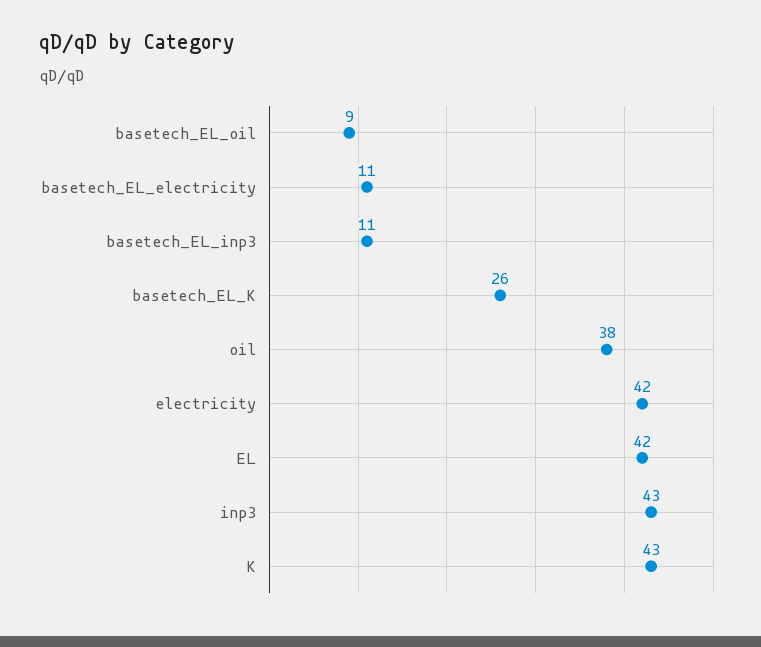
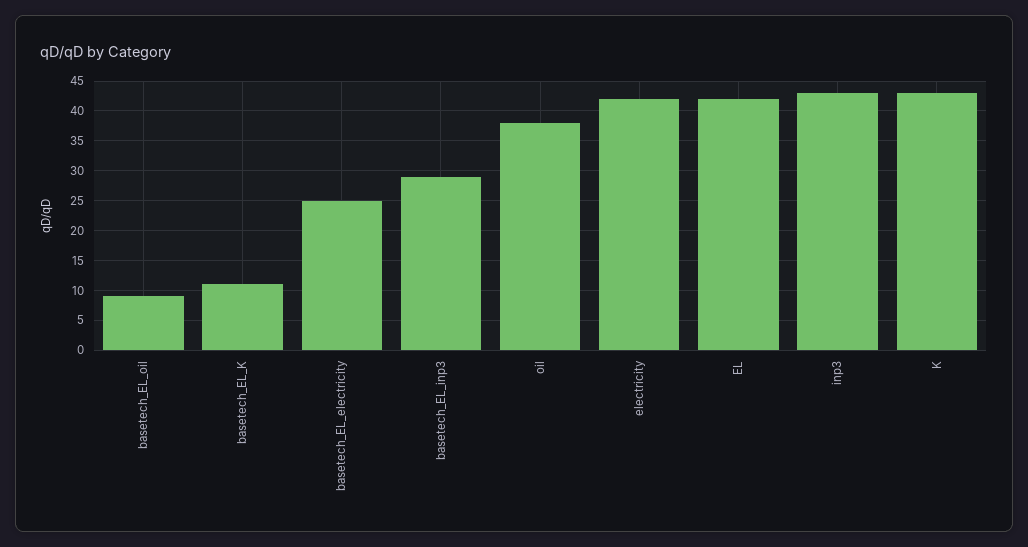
basetech_EL_electricity: 11 -> 25
basetech_EL_inp3: 11 -> 30
basetech_EL_K: 26 -> 10

